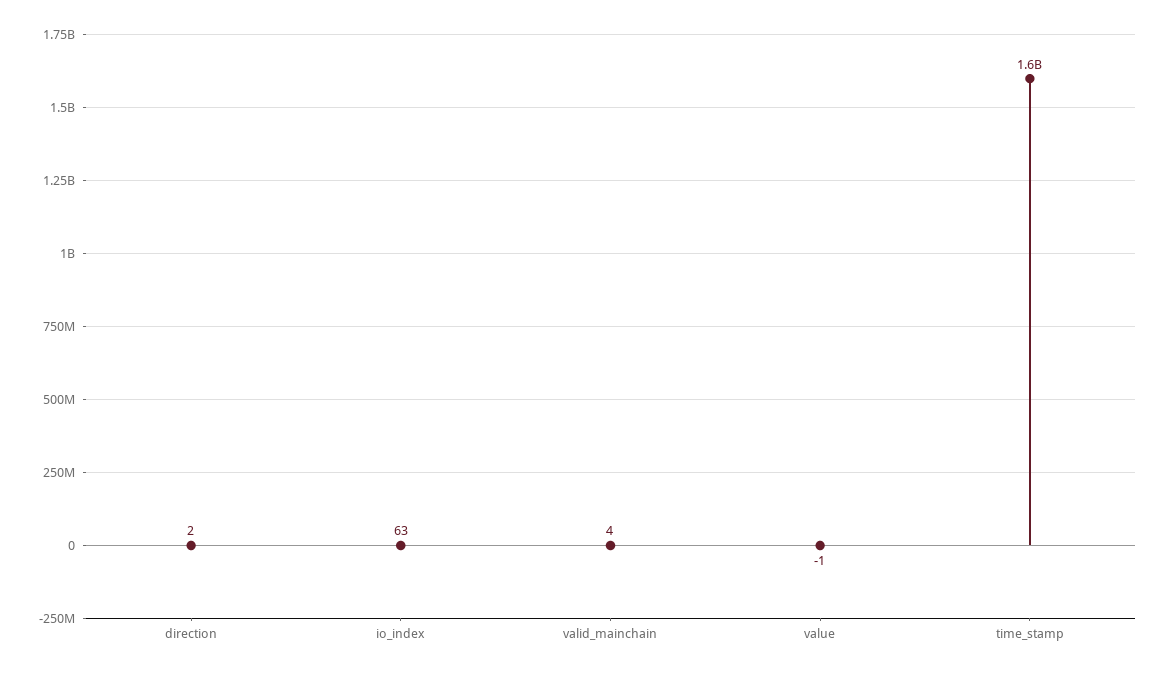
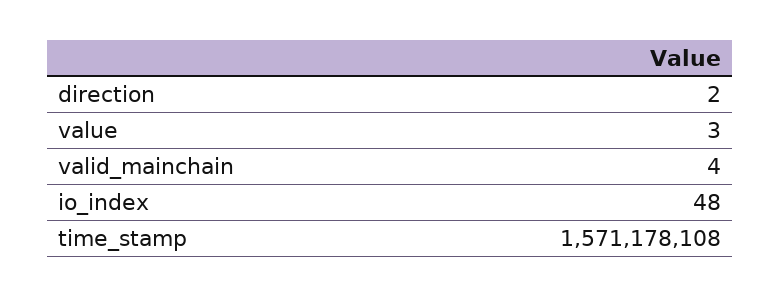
io_index: 63 -> 48
value: -1 -> 3

